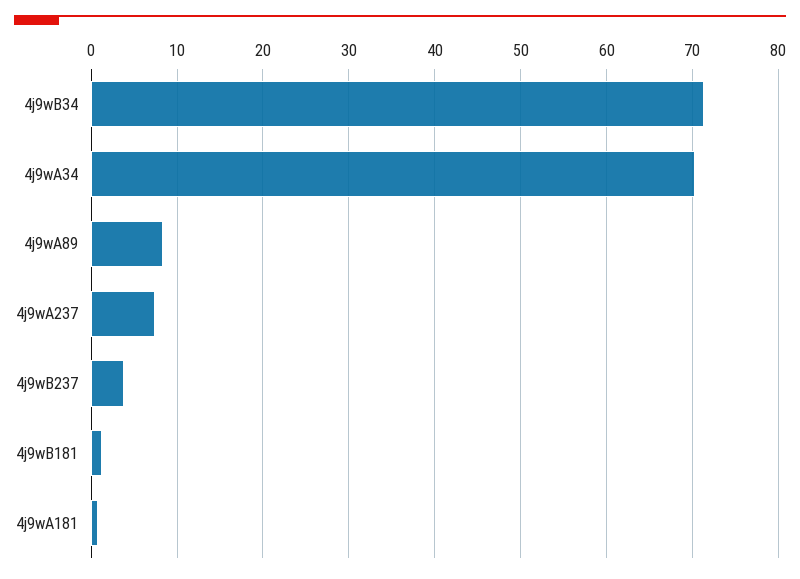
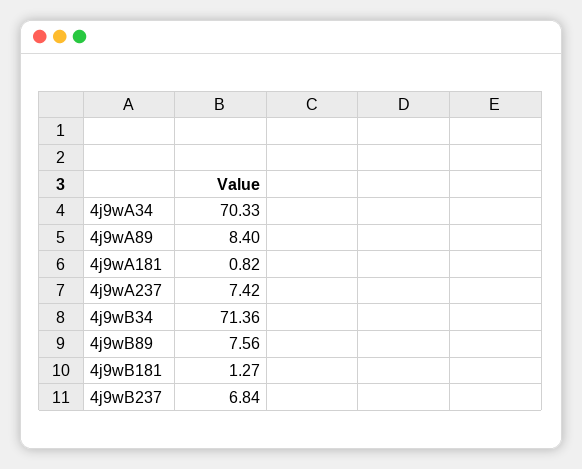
4j9wB237: 4 -> 6.84
4j9wB89: none -> 7.56

